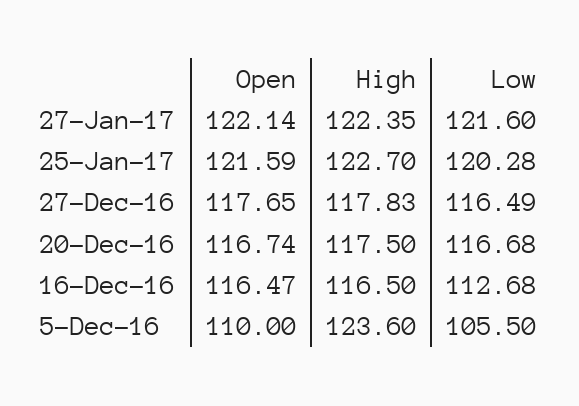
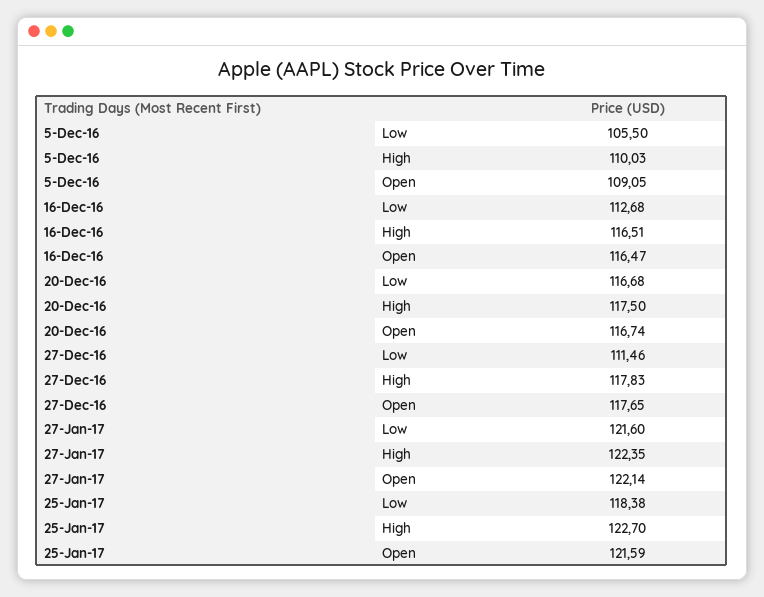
Low, 25-Jan-17: 120.28 -> 118.38
Low, 27-Dec-16: 116.49 -> 111.46
High, 16-Dec-16: 116.5 -> 116.51
Open, 5-Dec-16: 110 -> 109.05
High, 5-Dec-16: 123.6 -> 110.03

